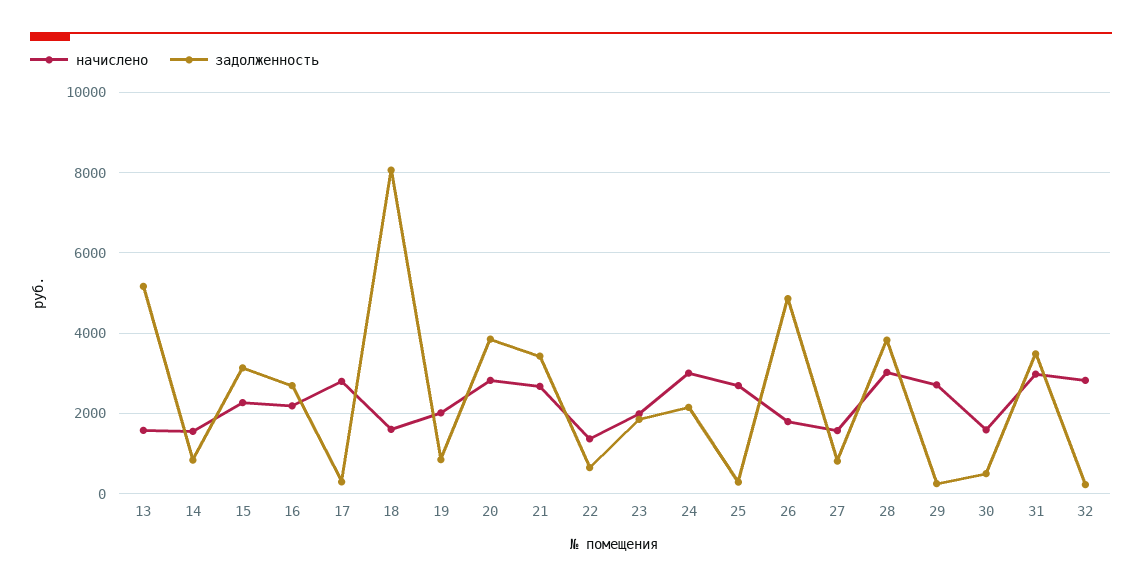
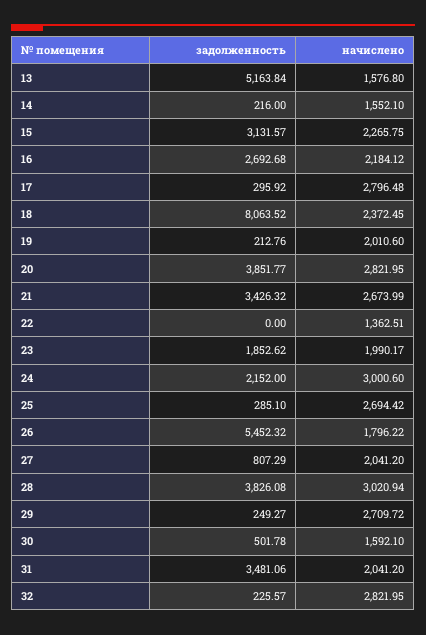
задолженность, 14: 800 -> 216
начислено, 18: 1600 -> 2372.45
задолженность, 19: 800 -> 212.76
задолженность, 22: 600 -> 0
задолженность, 26: 4800 -> 5452.32
начислено, 27: 1600 -> 2041.2
начислено, 31: 3000 -> 2041.2

